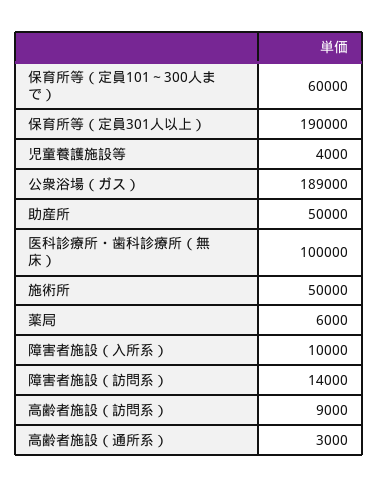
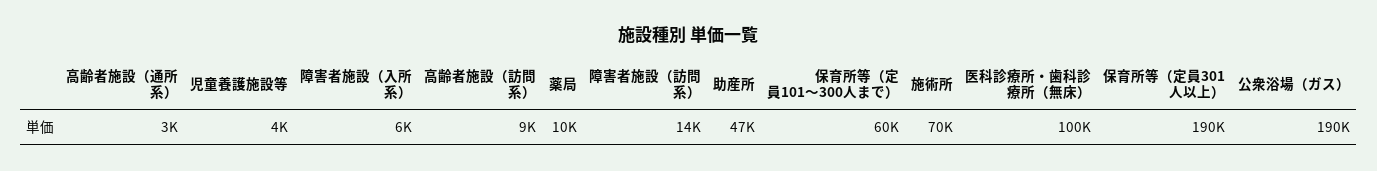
公衆浴場（ガス）: 189000 -> 190000
助産所: 50000 -> 47000
施術所: 50000 -> 70000
薬局: 6000 -> 10000
障害者施設（入所系）: 10000 -> 6000

